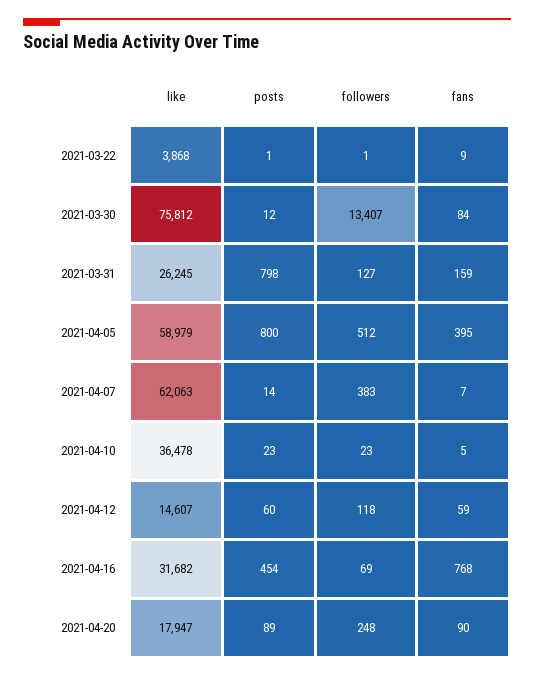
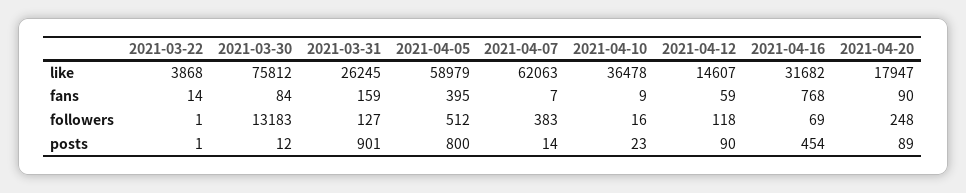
fans, 2021-03-22: 9 -> 14
followers, 2021-03-30: 13407 -> 13183
posts, 2021-03-31: 798 -> 901
followers, 2021-04-10: 23 -> 16
fans, 2021-04-10: 5 -> 9
posts, 2021-04-12: 60 -> 90

